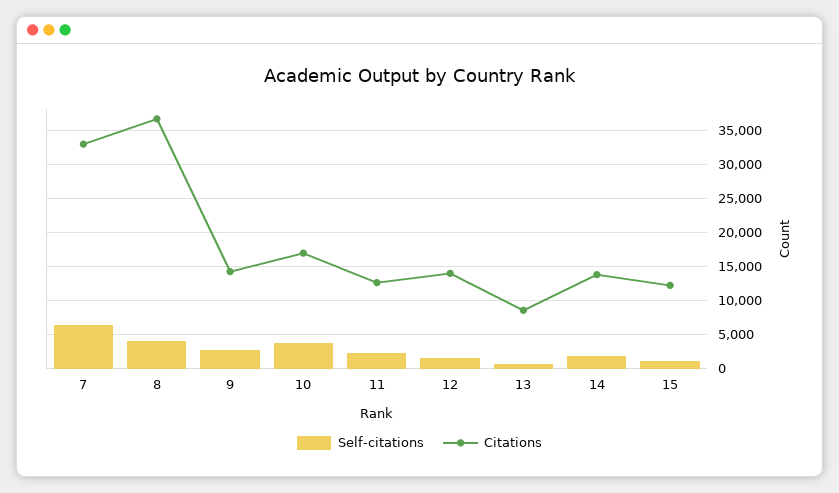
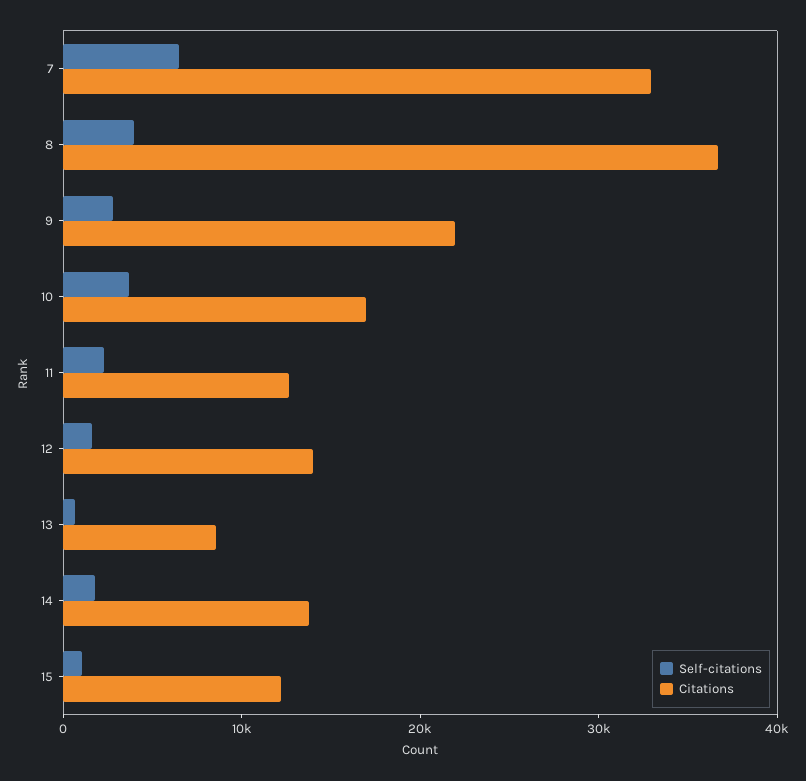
Citations, 9: 14000 -> 22000

